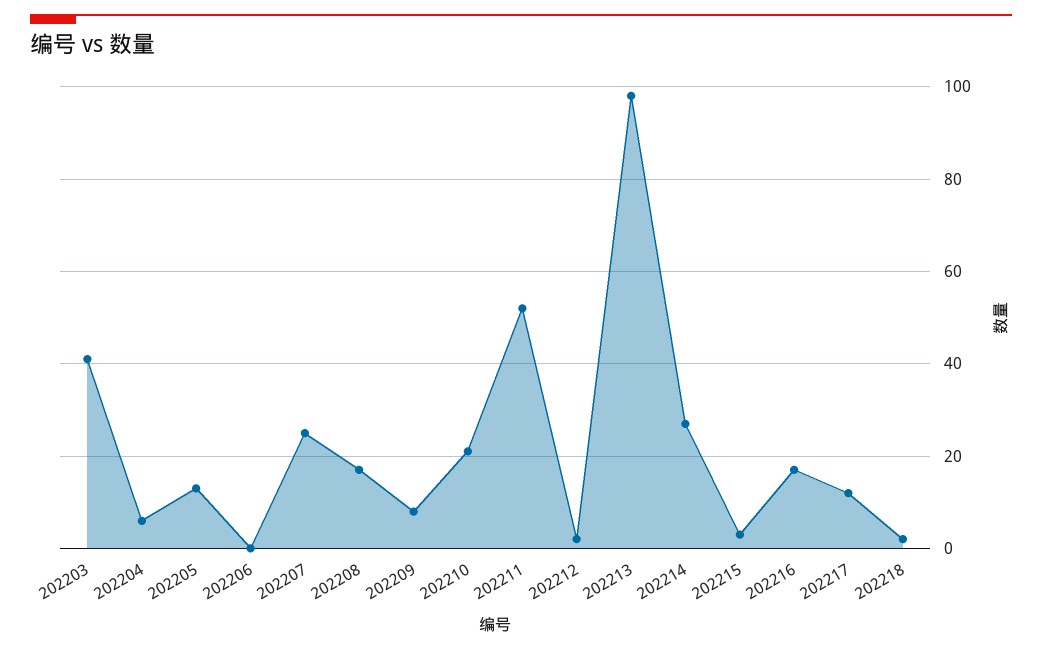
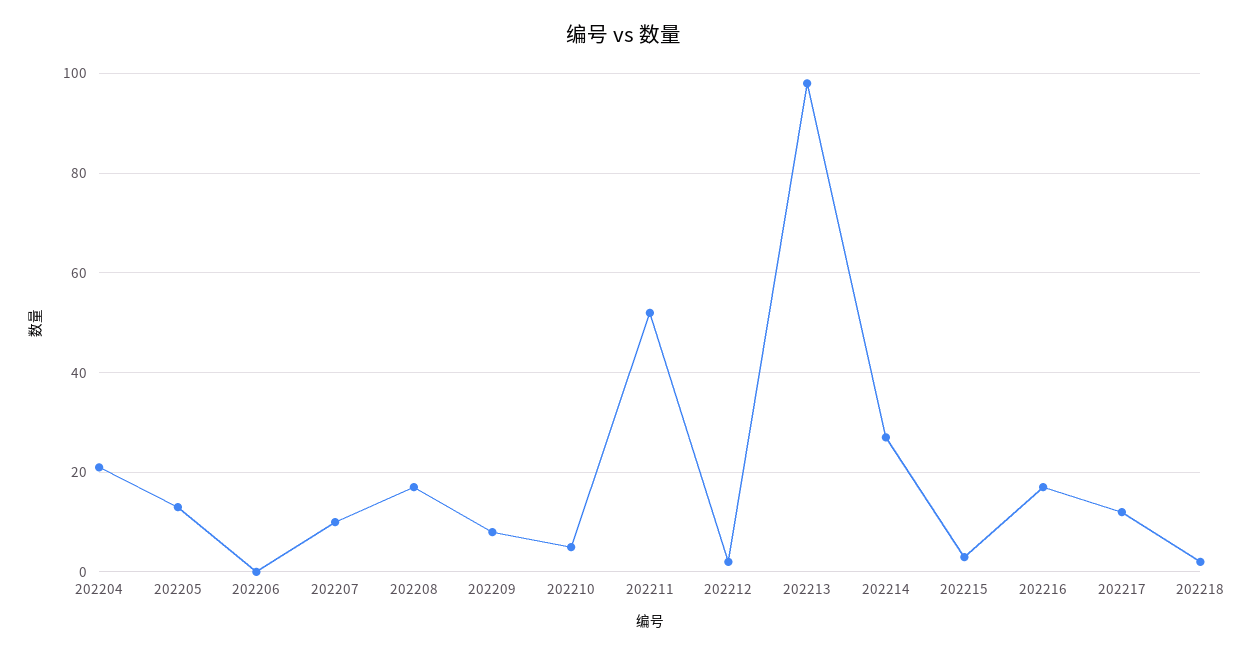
202203: 40 -> none
202204: 5 -> 20
202207: 25 -> 10
202210: 20 -> 5

